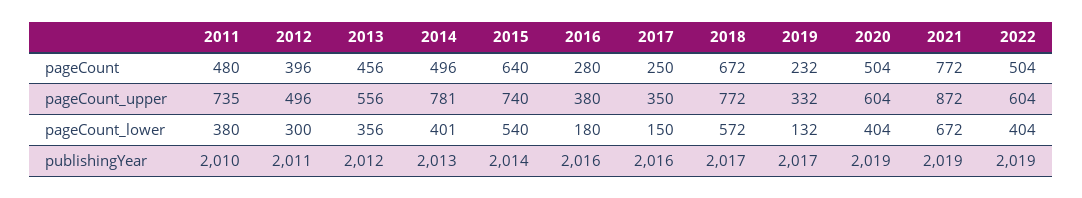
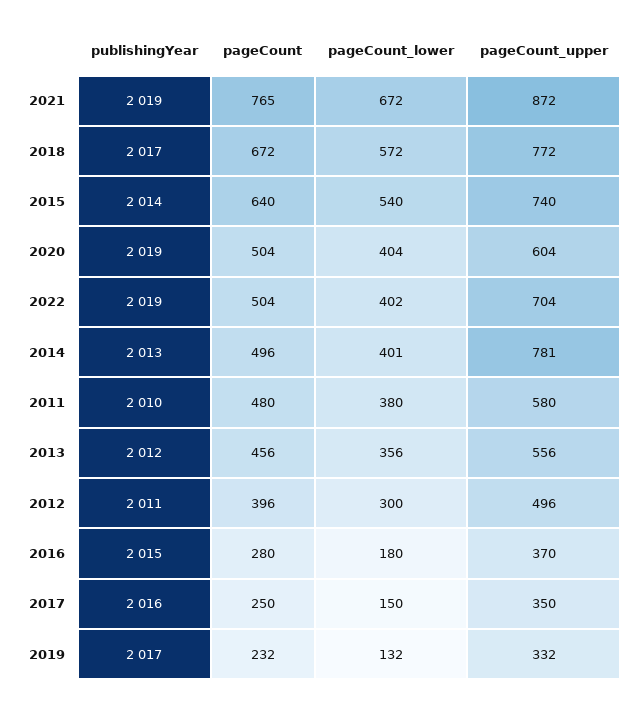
2021, pageCount: 772 -> 765
2011, pageCount_upper: 735 -> 580
2016, pageCount_upper: 380 -> 370
2022, pageCount_upper: 604 -> 704
2022, pageCount_lower: 404 -> 402
2016, publishingYear: 2016 -> 2015

